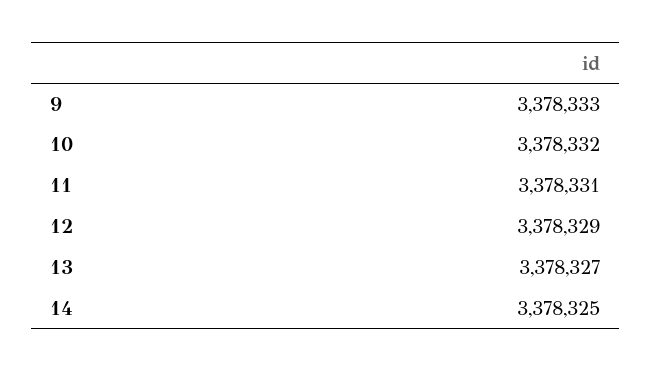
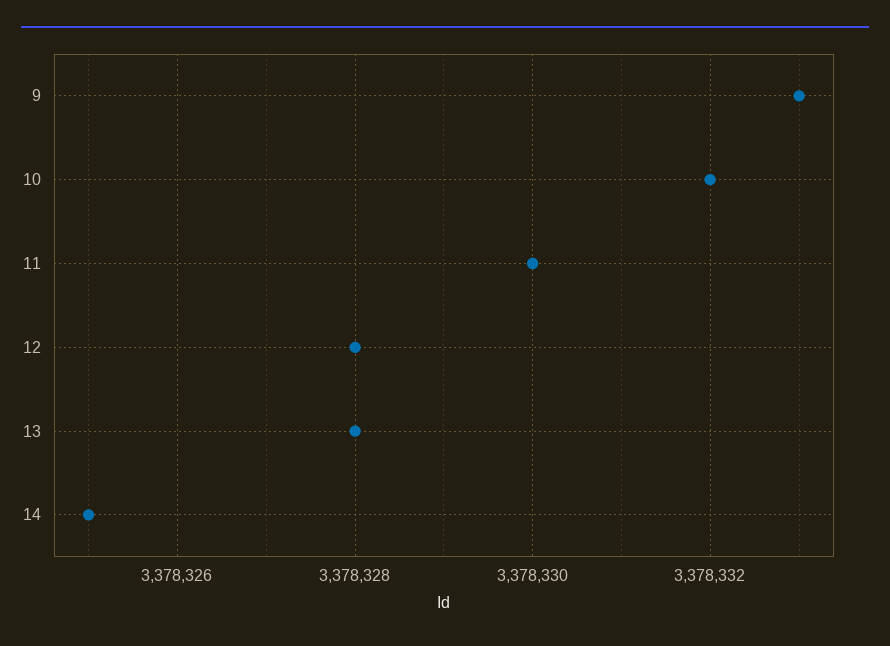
11: 3378331 -> 3378330
12: 3378329 -> 3378328
13: 3378327 -> 3378328

